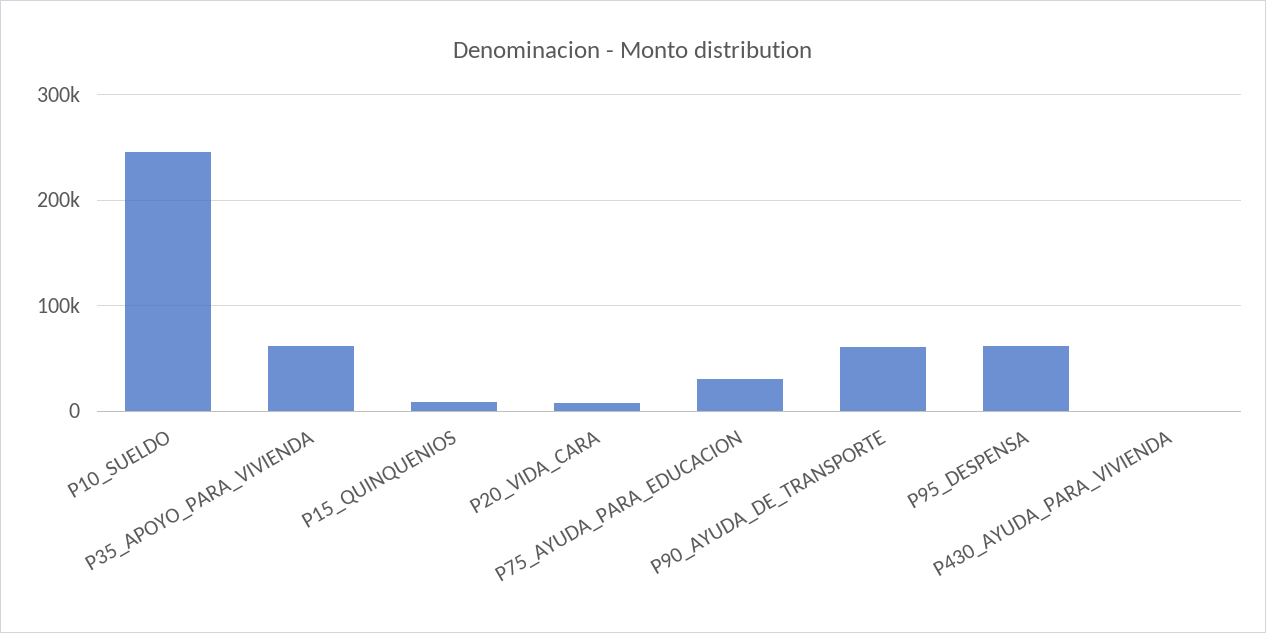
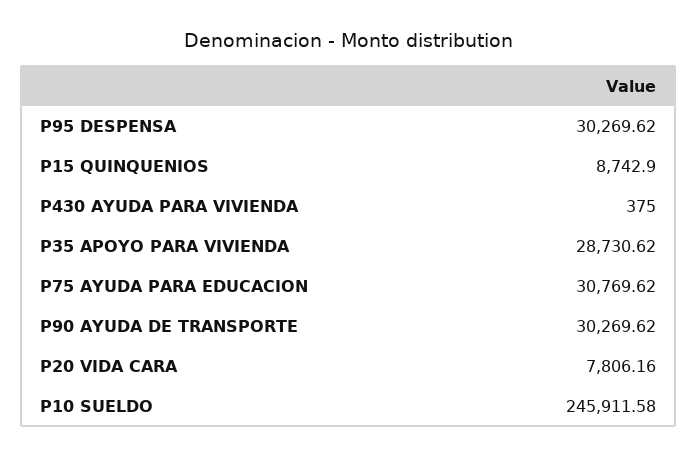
P35_APOYO_PARA_VIVIENDA: 60000 -> 28730.62
P90_AYUDA_DE_TRANSPORTE: 60000 -> 30269.62
P95_DESPENSA: 60000 -> 30269.62

